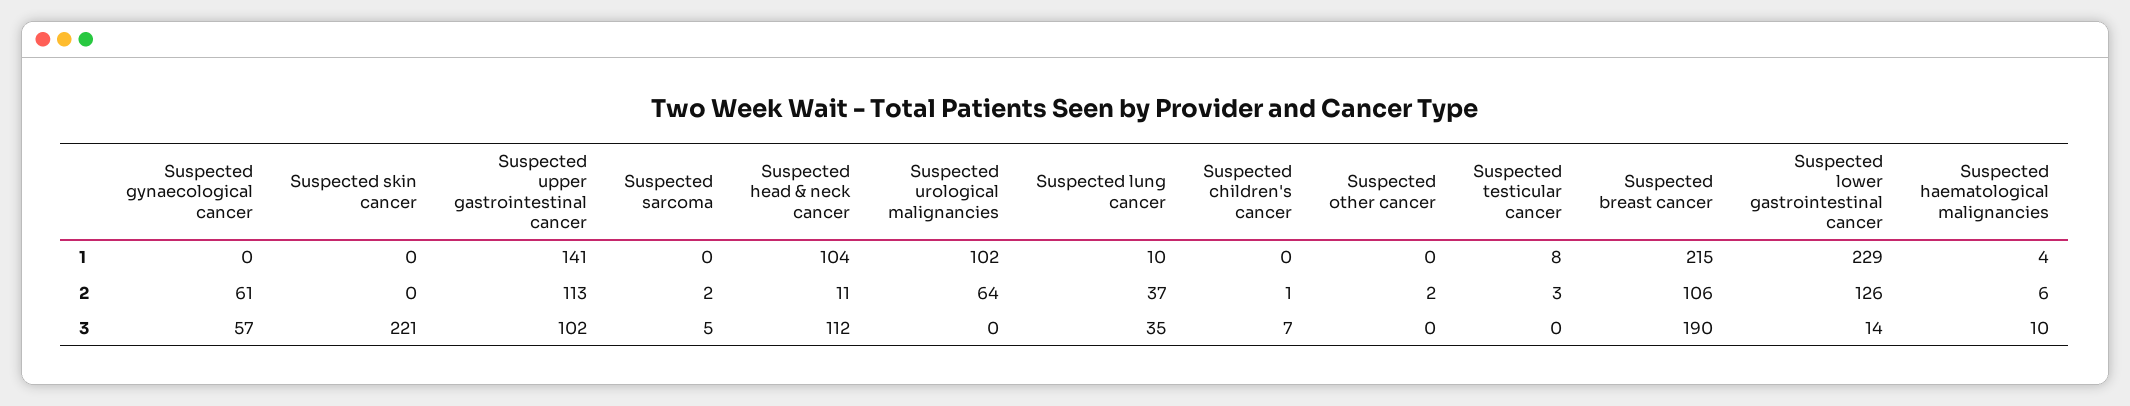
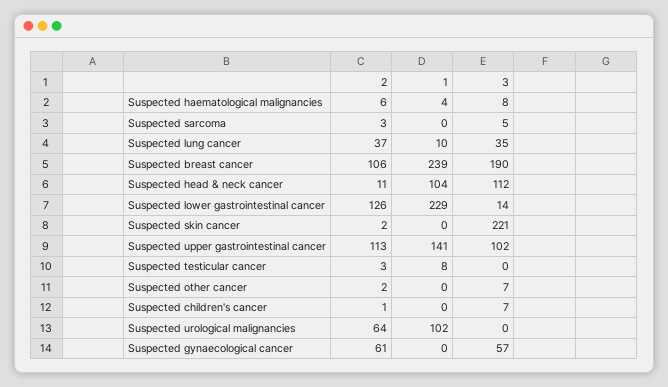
Suspected breast cancer, 1: 215 -> 239
Suspected skin cancer, 2: 0 -> 2
Suspected sarcoma, 2: 2 -> 3
Suspected other cancer, 3: 0 -> 7
Suspected haematological malignancies, 3: 10 -> 8

